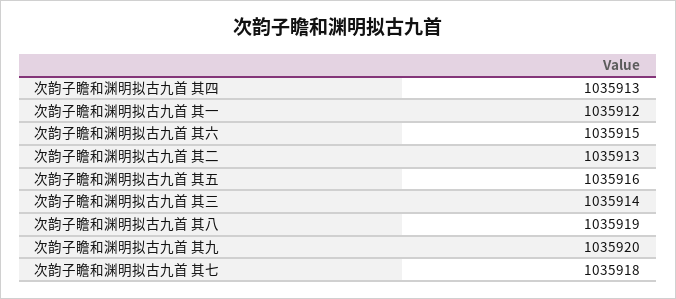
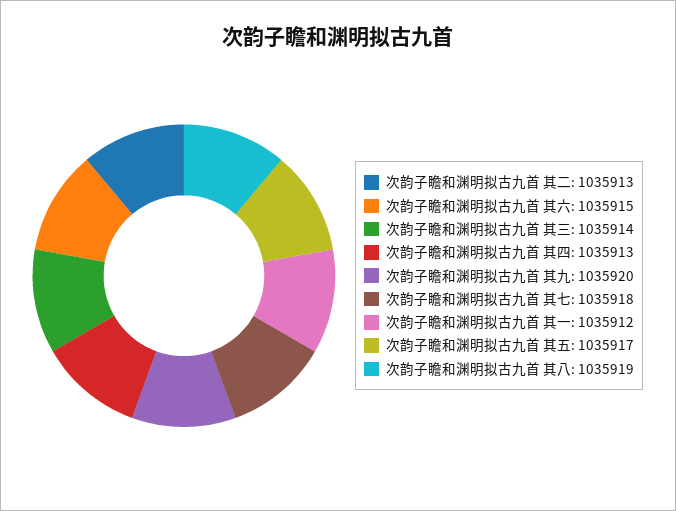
次韵子瞻和渊明拟古九首 其五: 1035916 -> 1035917

